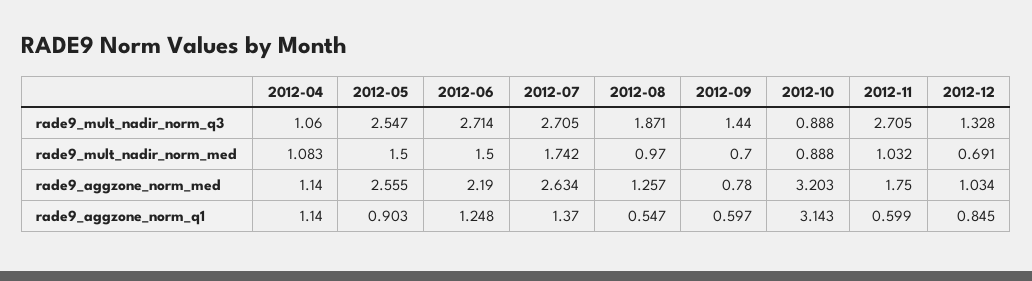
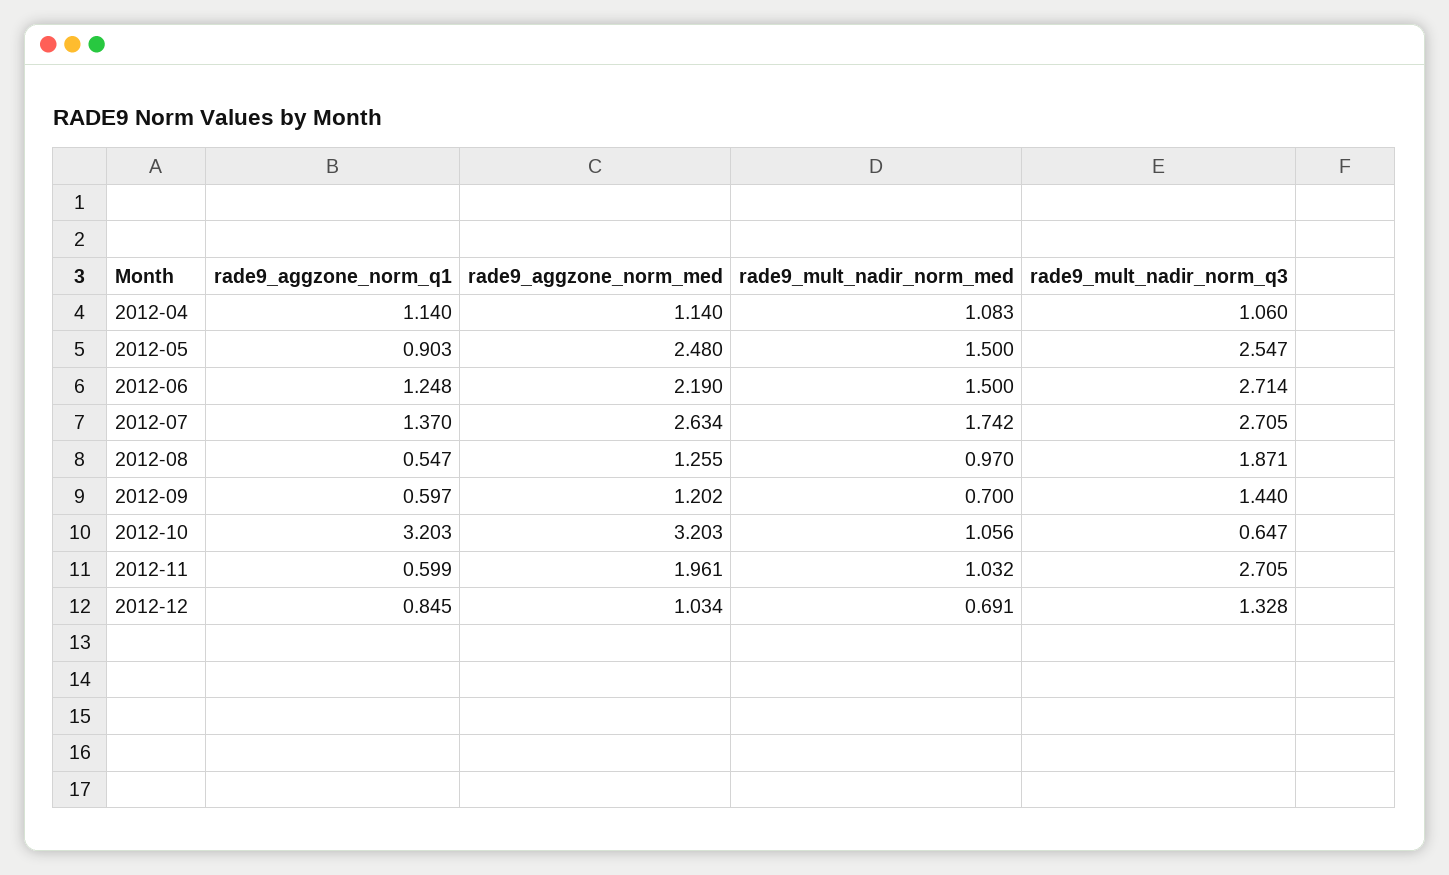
2012-10, rade9_mult_nadir_norm_q3: 0.888 -> 0.647
2012-10, rade9_mult_nadir_norm_med: 0.888 -> 1.056
2012-05, rade9_aggzone_norm_med: 2.555 -> 2.48
2012-08, rade9_aggzone_norm_med: 1.257 -> 1.255
2012-09, rade9_aggzone_norm_med: 0.78 -> 1.202
2012-11, rade9_aggzone_norm_med: 1.75 -> 1.961
2012-10, rade9_aggzone_norm_q1: 3.143 -> 3.203

